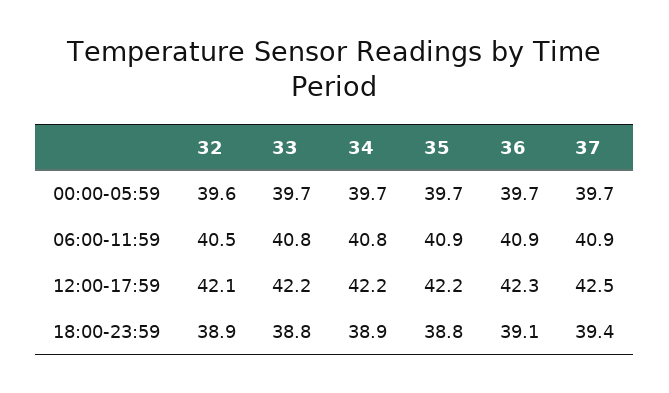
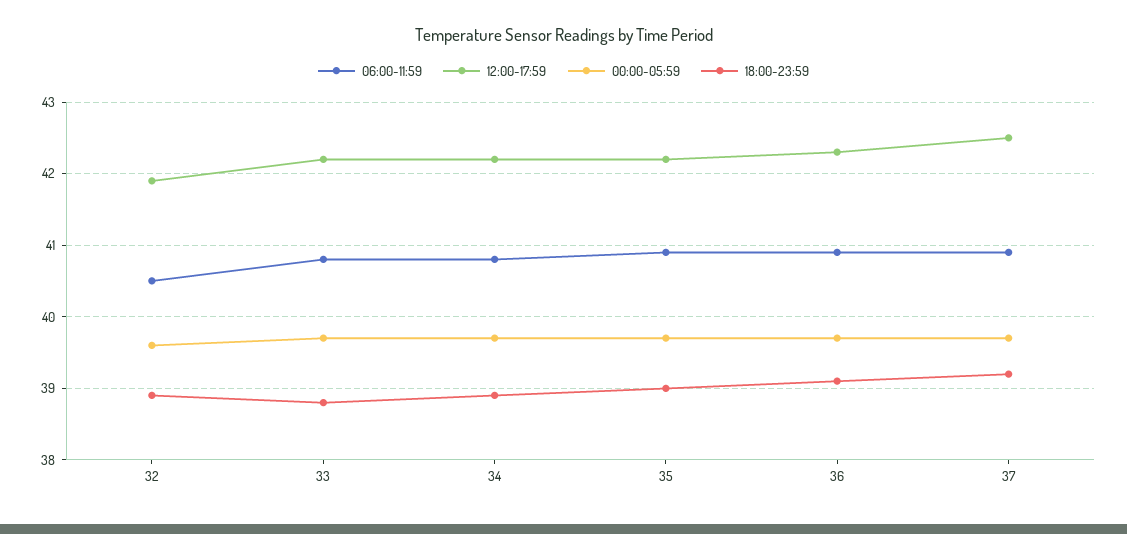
12:00-17:59, 32: 42.1 -> 41.9
18:00-23:59, 35: 38.8 -> 39
18:00-23:59, 37: 39.4 -> 39.2

